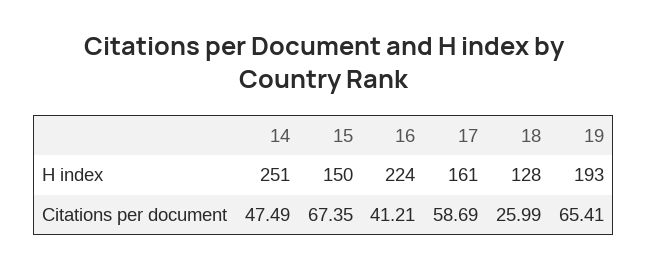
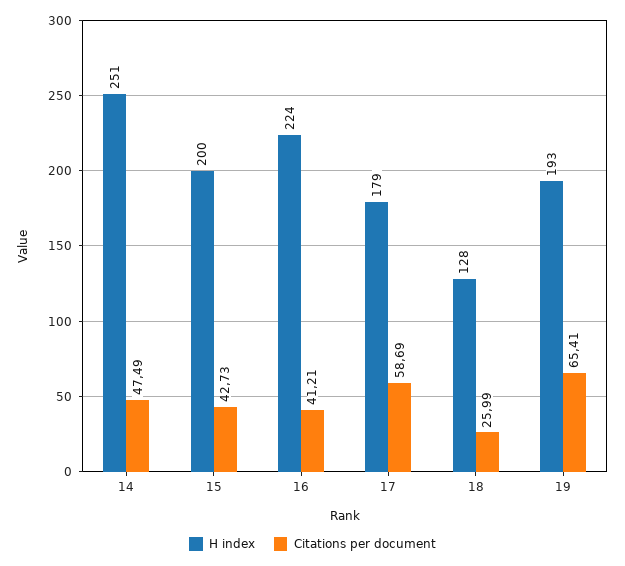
H index, 15: 150 -> 200
H index, 17: 161 -> 179
Citations per document, 15: 67.35 -> 42.73

